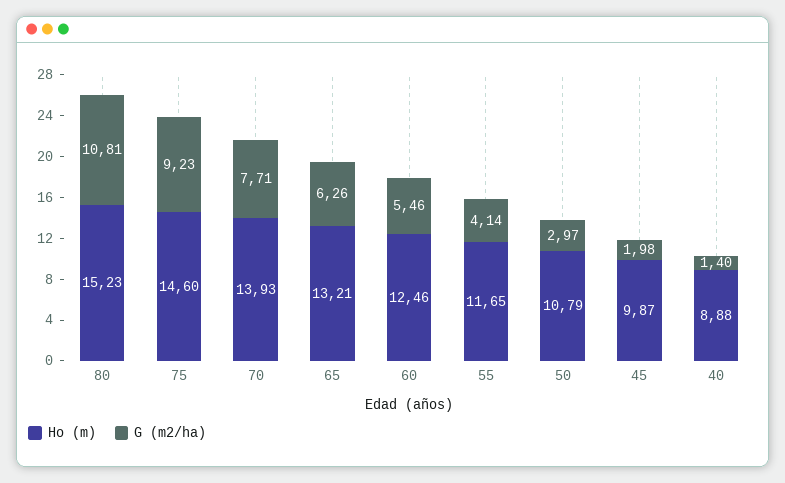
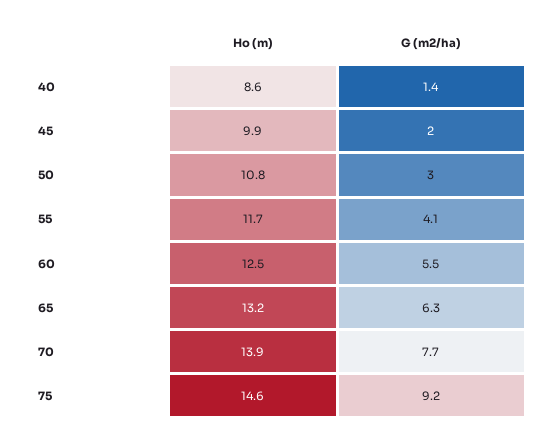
Ho (m), 80: 15.23 -> none
G (m2/ha), 80: 10.81 -> none
Ho (m), 40: 8.88 -> 8.6

